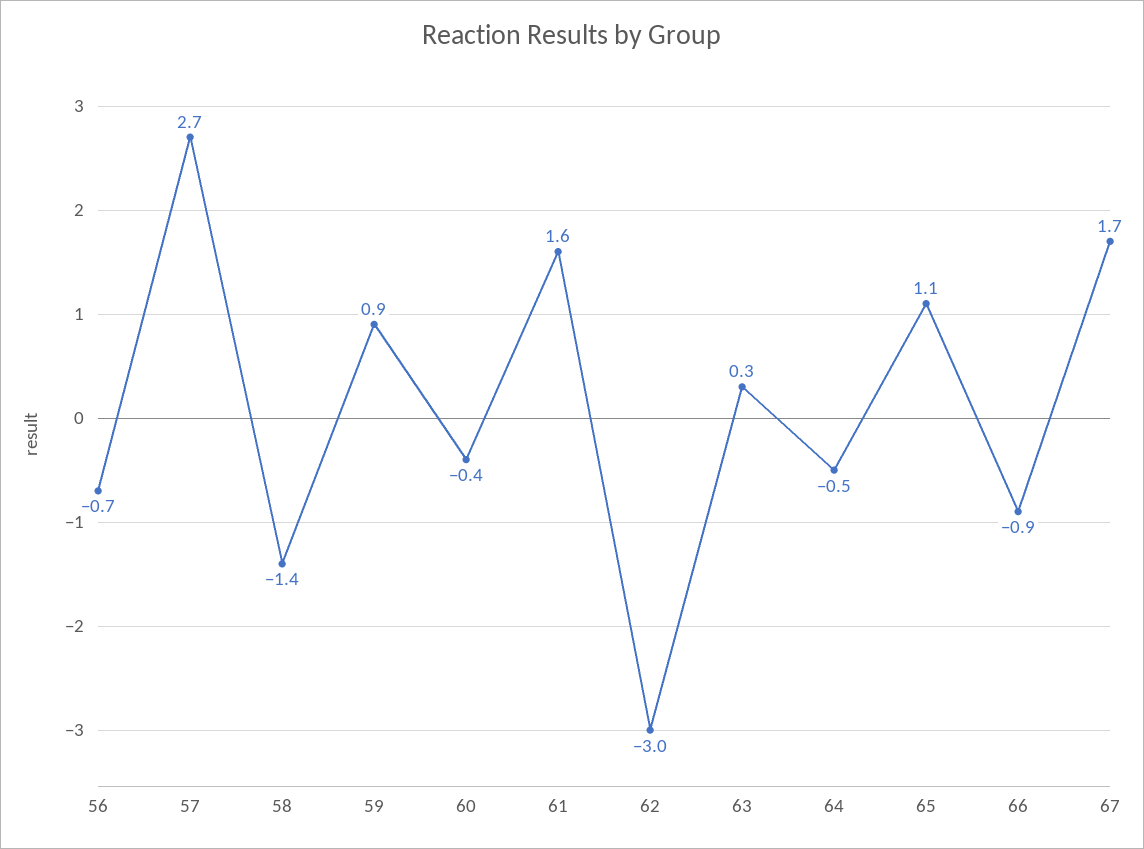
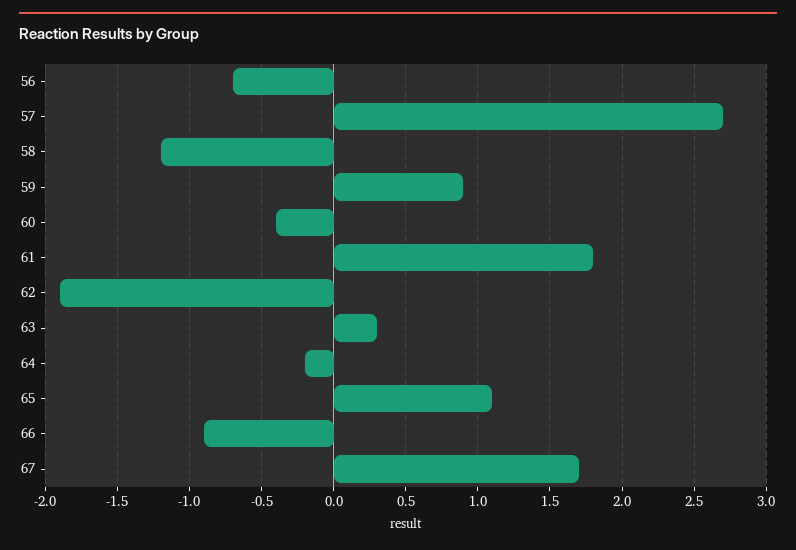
58: -1.4 -> -1.2
61: 1.6 -> 1.8
62: -3 -> -1.9
64: -0.5 -> -0.2

